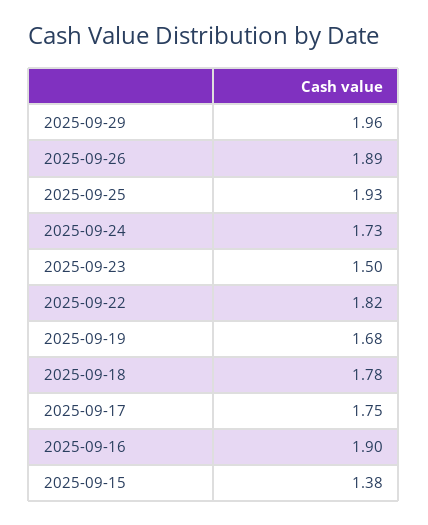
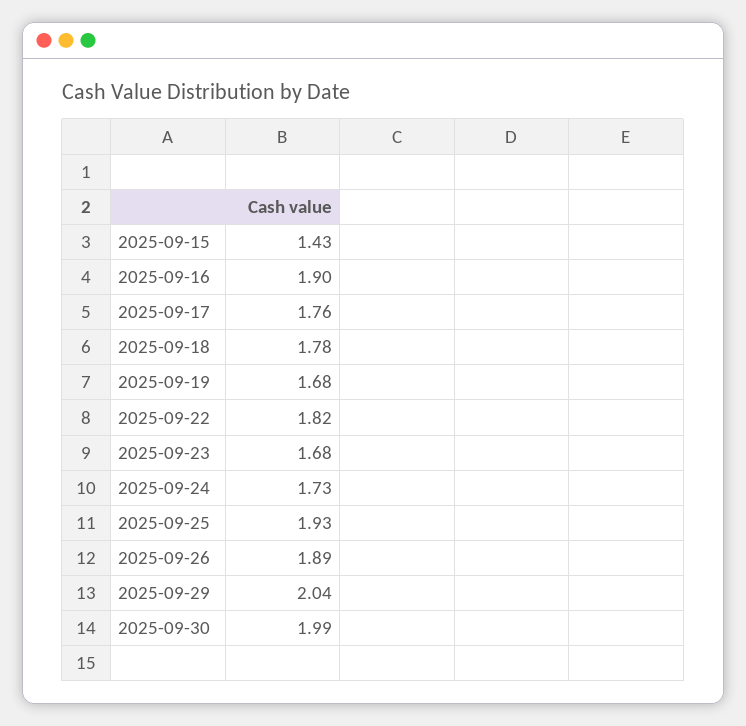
2025-09-29: 1.96 -> 2.04
2025-09-23: 1.5 -> 1.68
2025-09-17: 1.75 -> 1.76
2025-09-15: 1.38 -> 1.43
2025-09-30: none -> 1.99

